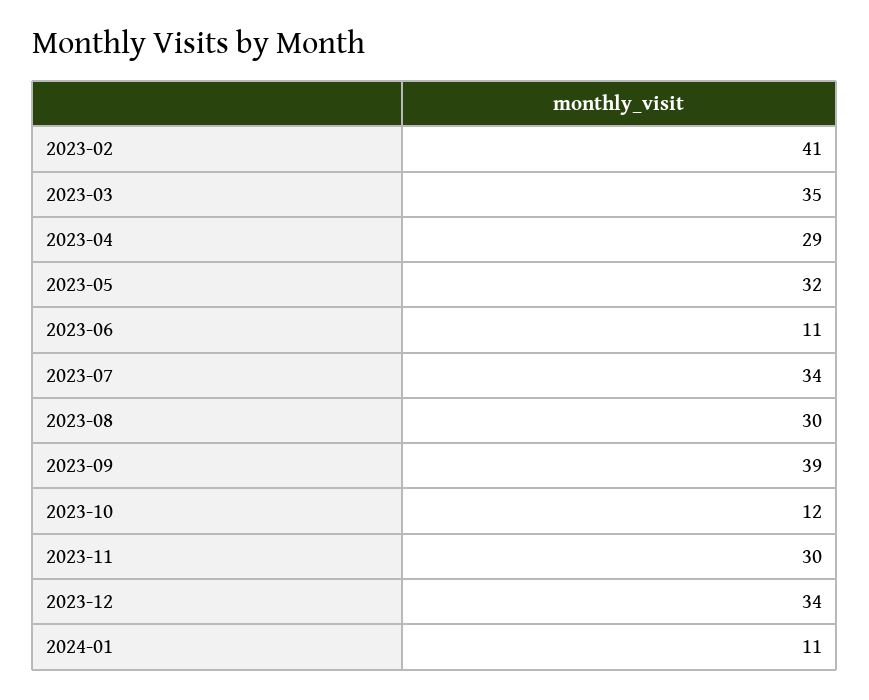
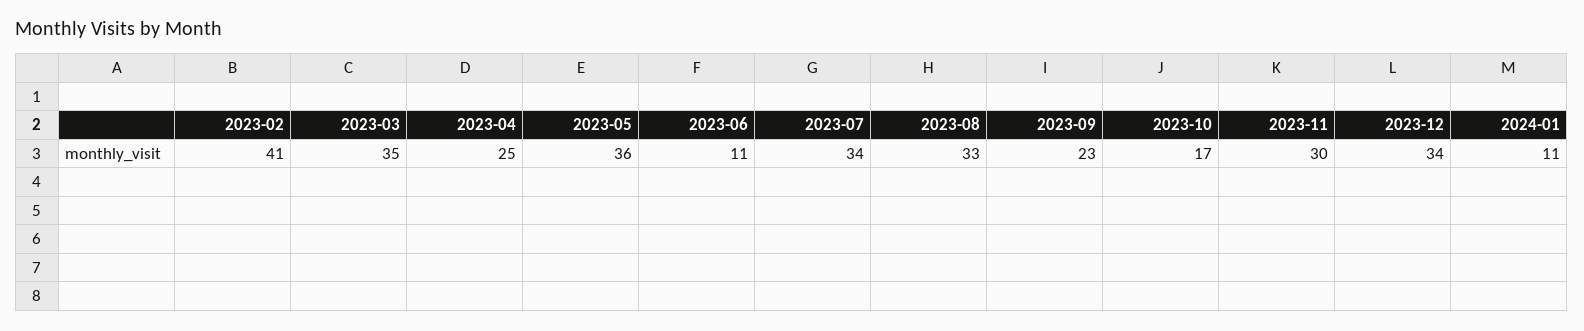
2023-04: 29 -> 25
2023-05: 32 -> 36
2023-08: 30 -> 33
2023-09: 39 -> 23
2023-10: 12 -> 17

